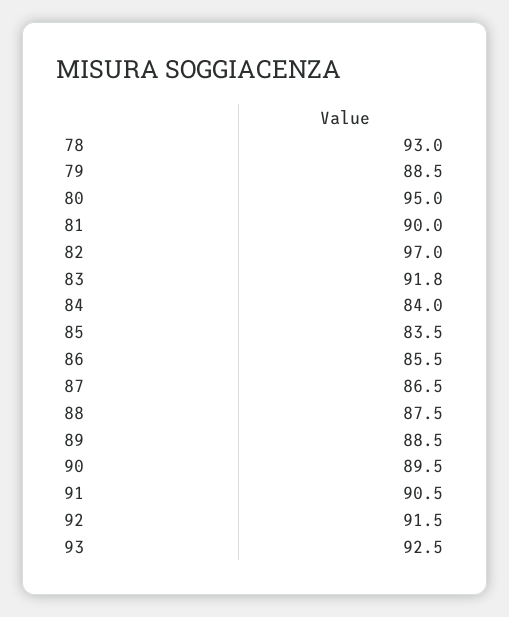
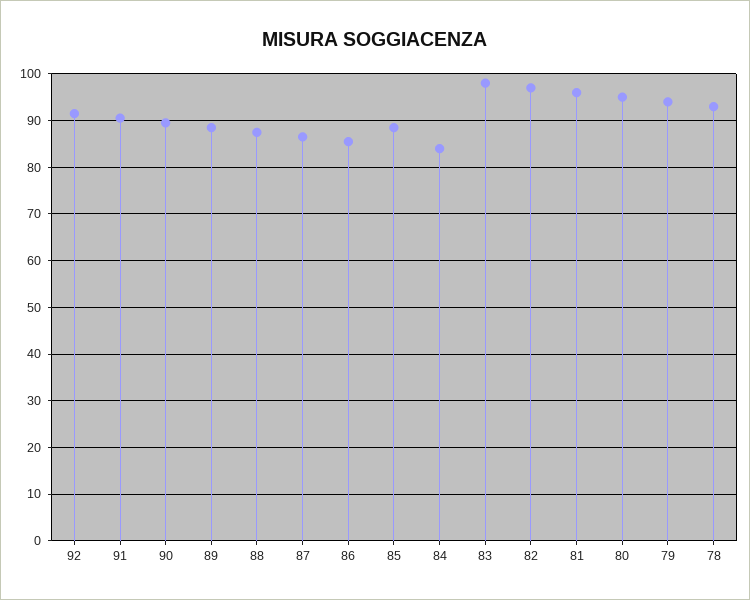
79: 88.5 -> 94
81: 90 -> 96
83: 91.8 -> 98
85: 83.5 -> 88
93: 92.5 -> none

